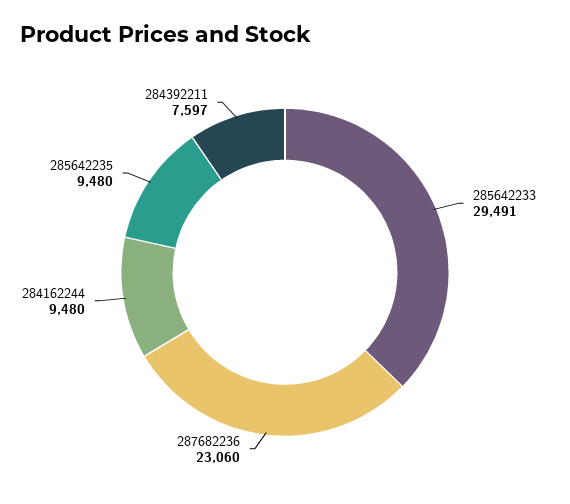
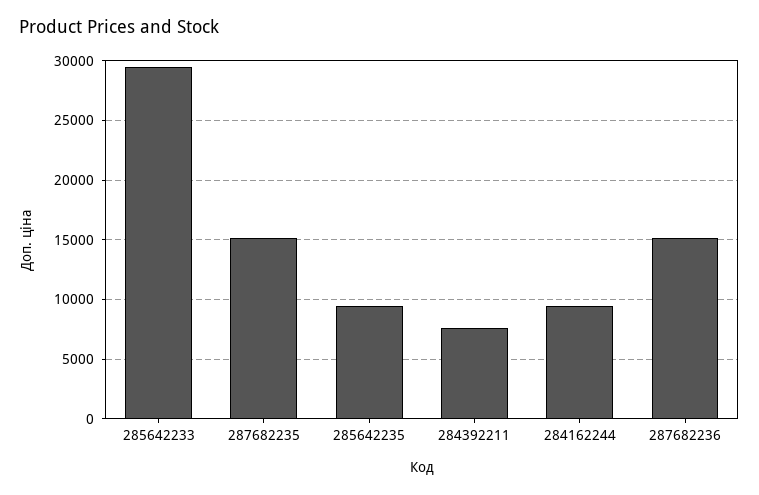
287682236: 23060 -> 15000
287682235: none -> 15000

